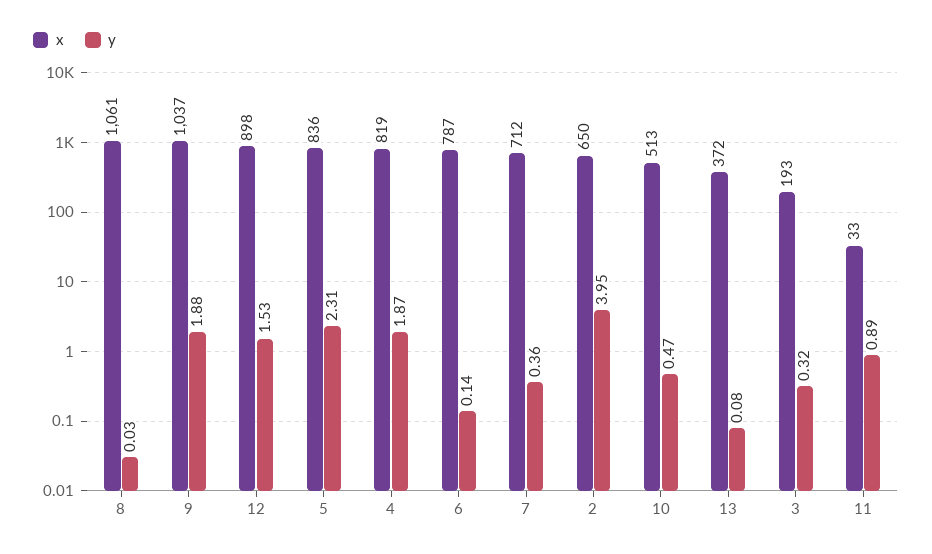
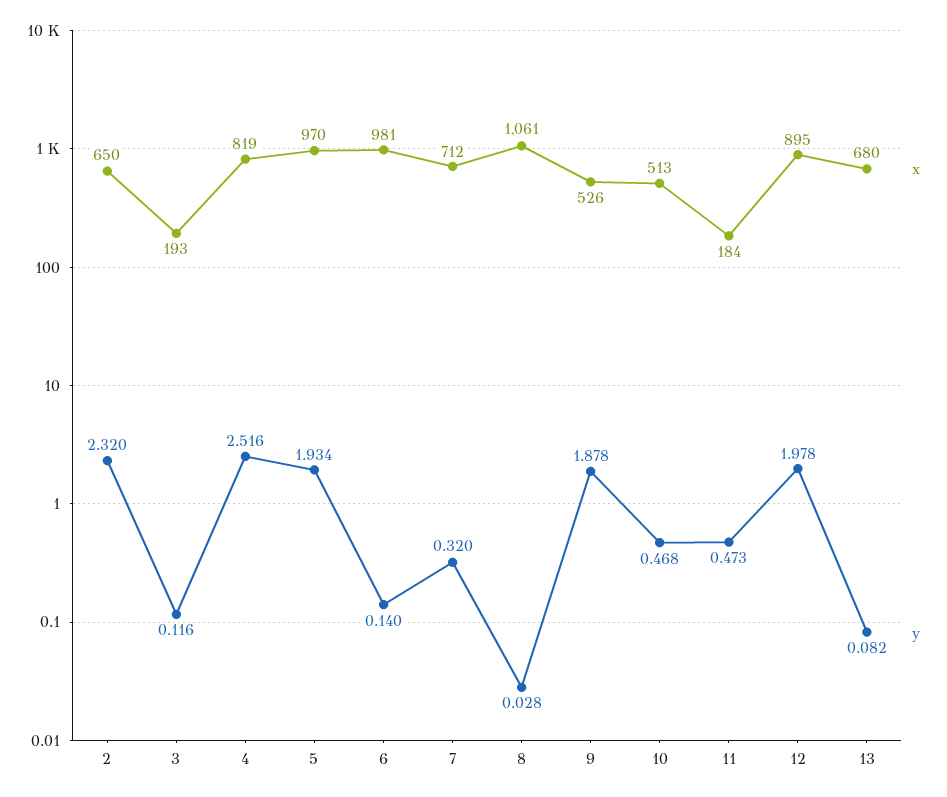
x, 9: 1037 -> 526
x, 12: 898 -> 895
y, 12: 1.53 -> 1.978
x, 5: 836 -> 970
y, 5: 2.31 -> 1.934
y, 4: 1.87 -> 2.516
x, 6: 787 -> 981
y, 7: 0.36 -> 0.32
y, 2: 3.95 -> 2.32
x, 13: 372 -> 680
y, 3: 0.32 -> 0.116
x, 11: 33 -> 184
y, 11: 0.89 -> 0.473

